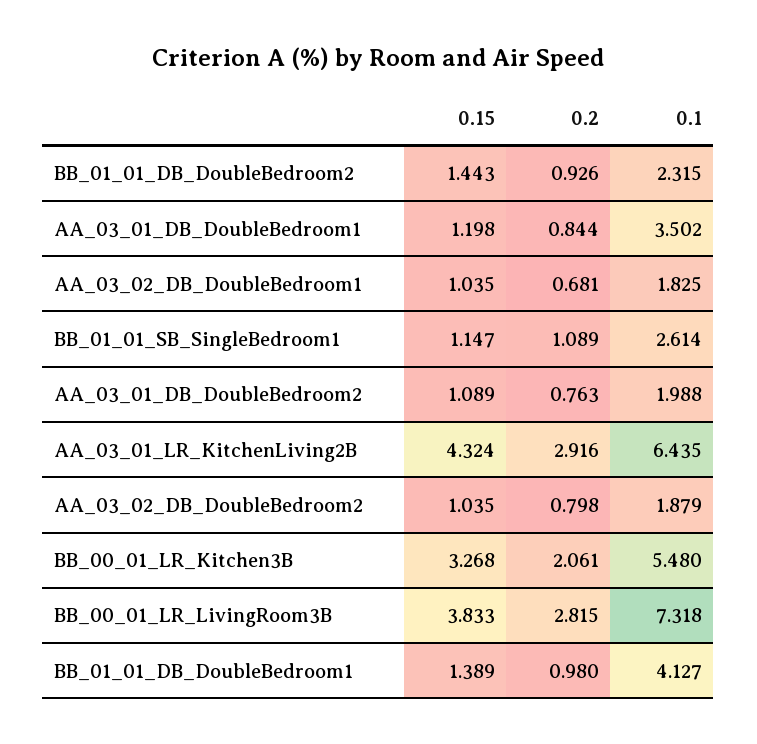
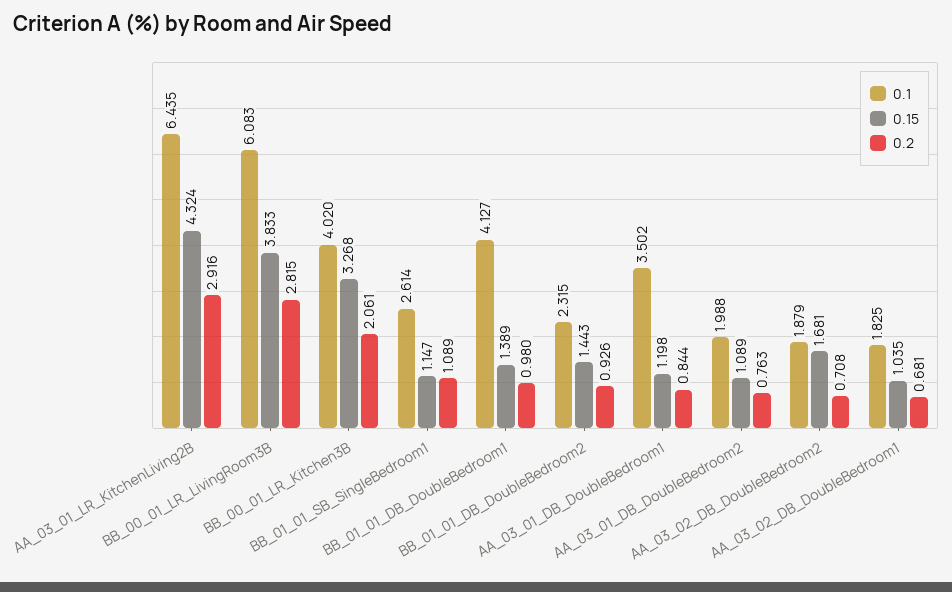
0.15, AA_03_02_DB_DoubleBedroom2: 1.035 -> 1.681
0.2, AA_03_02_DB_DoubleBedroom2: 0.798 -> 0.708
0.1, BB_00_01_LR_Kitchen3B: 5.48 -> 4.02
0.1, BB_00_01_LR_LivingRoom3B: 7.318 -> 6.083

